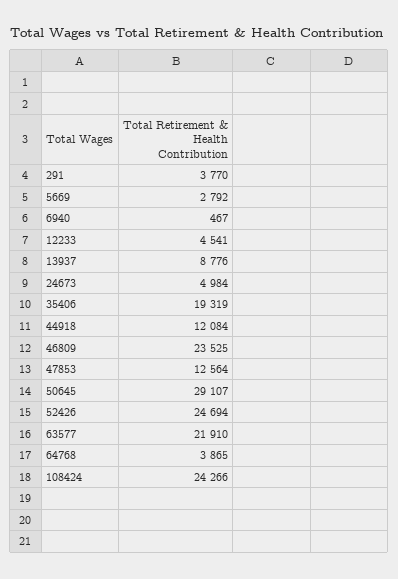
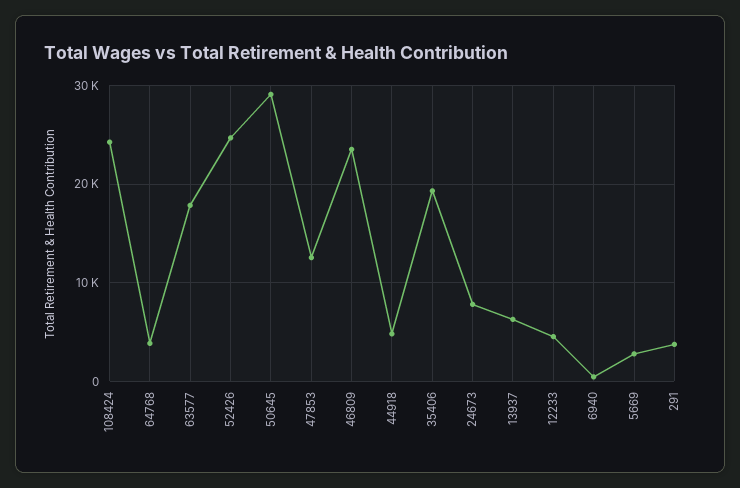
13937: 8776 -> 6000
24673: 4984 -> 8000
44918: 12084 -> 5000
63577: 21910 -> 18000

